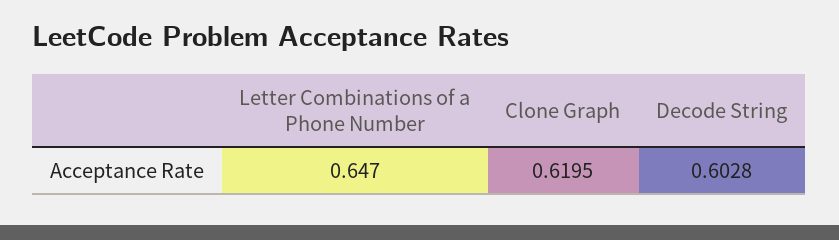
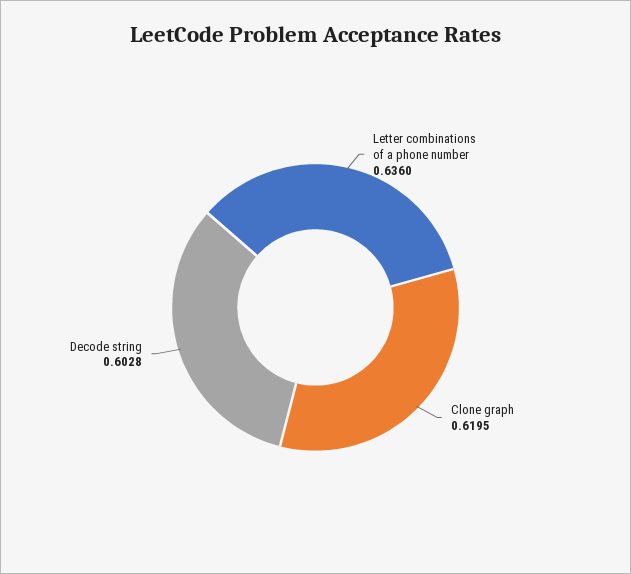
Letter Combinations of a Phone Number: 0.647 -> 0.636

